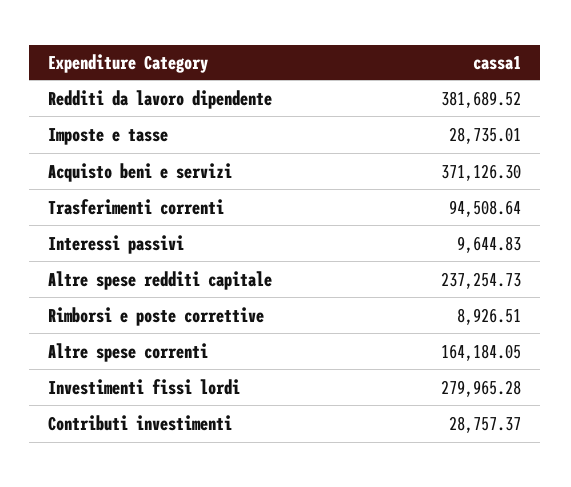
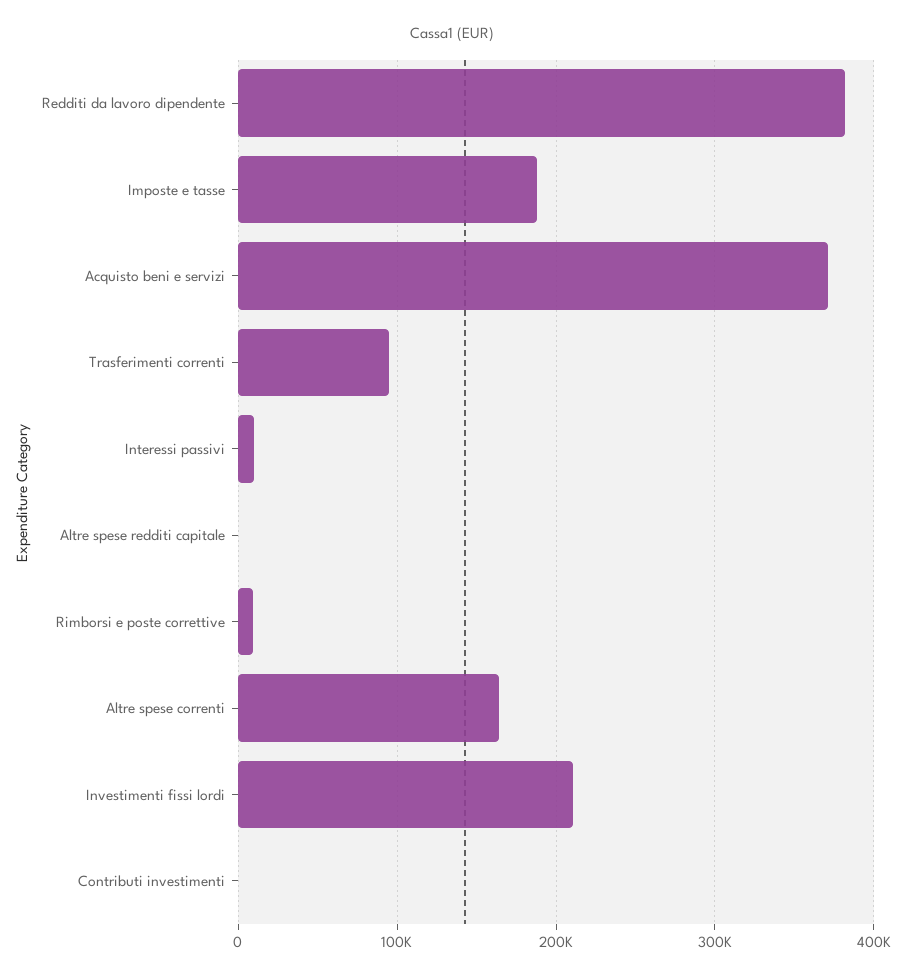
Imposte e tasse: 28735.01 -> 190000
Altre spese redditi capitale: 237254.73 -> 0
Investimenti fissi lordi: 279965.28 -> 210000
Contributi investimenti: 28757.37 -> 0

